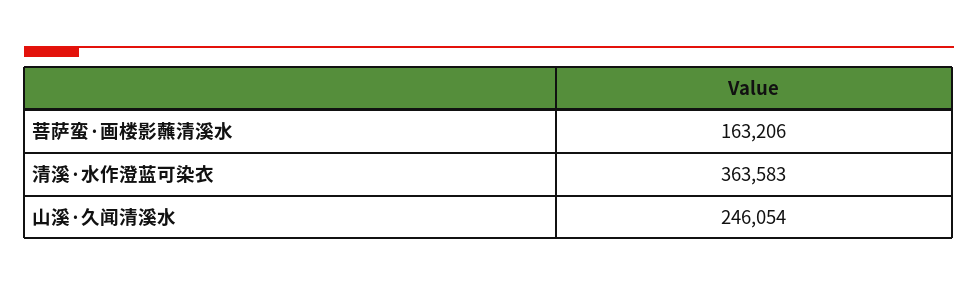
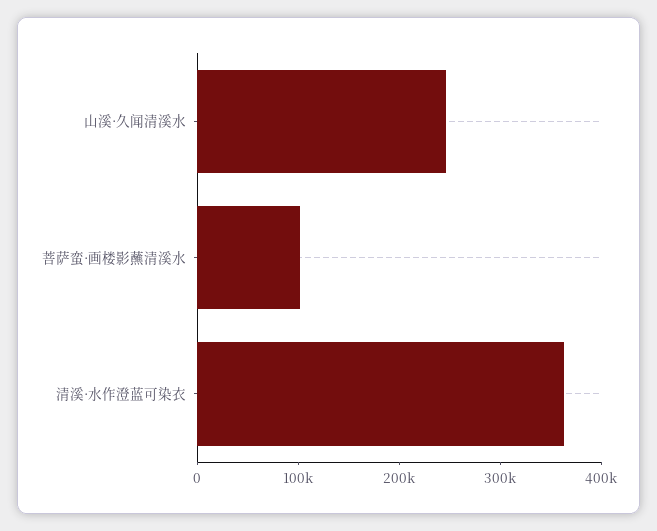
菩萨蛮·画楼影蘸清溪水: 163206 -> 100000

